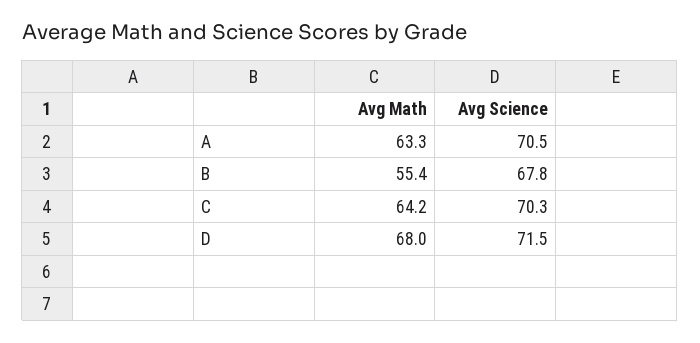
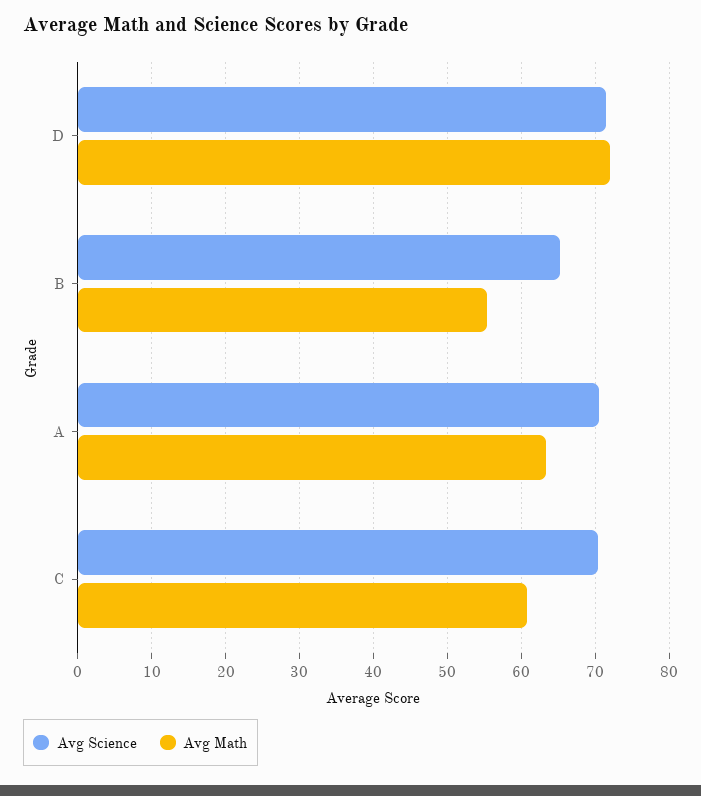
Avg Science, B: 67.8 -> 65
Avg Math, C: 64.2 -> 61
Avg Math, D: 68 -> 72

